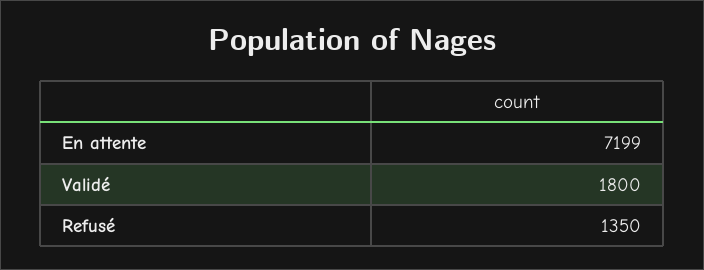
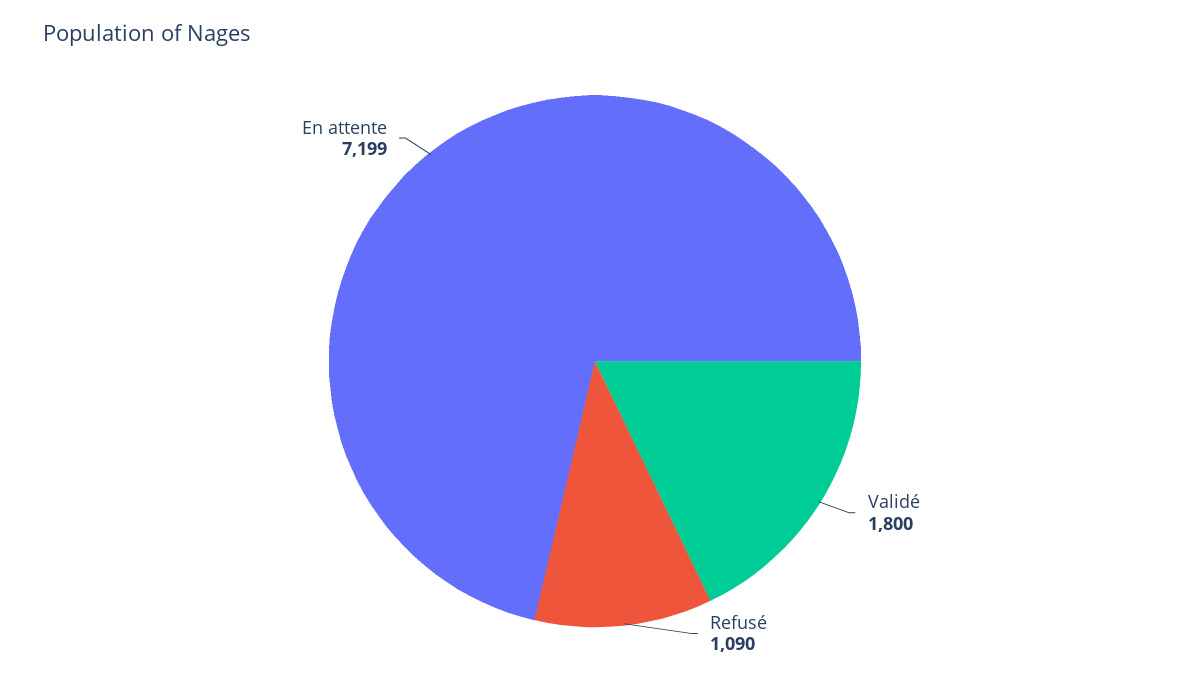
Refusé: 1350 -> 1090

